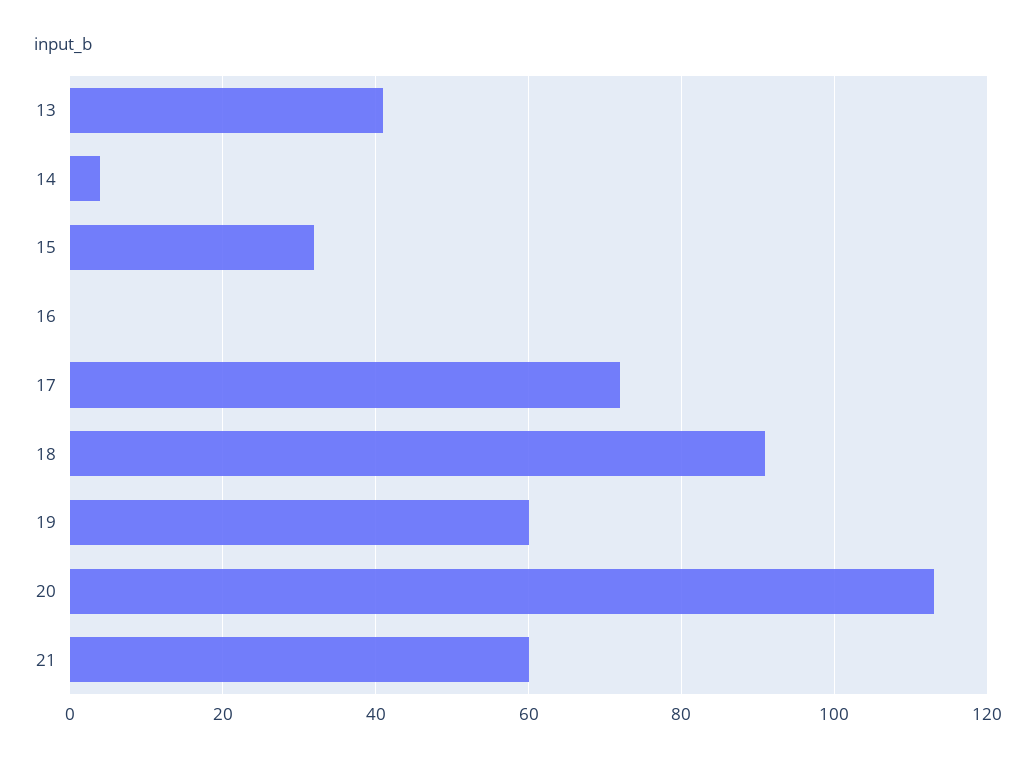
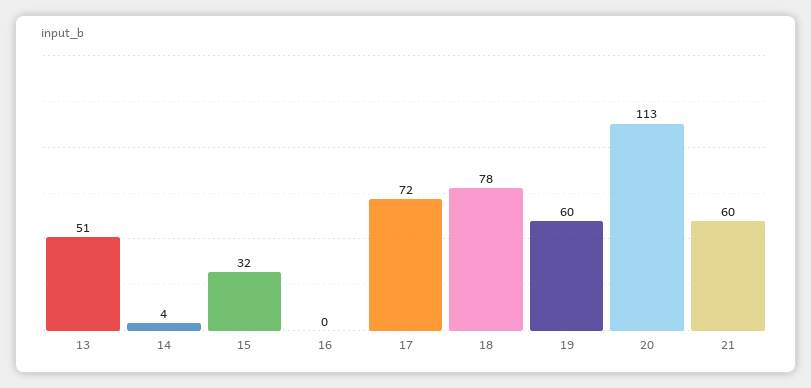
13: 40 -> 51
18: 90 -> 78

